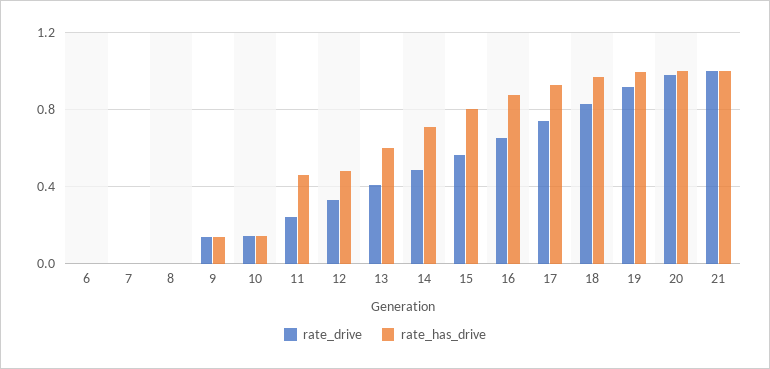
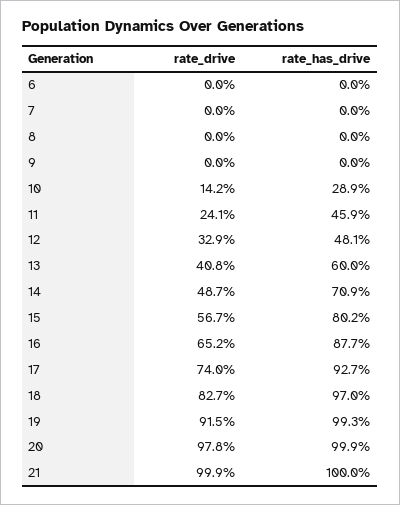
rate_drive, 9: 0.15 -> 0
rate_has_drive, 9: 0.15 -> 0
rate_has_drive, 10: 0.15 -> 0.289

